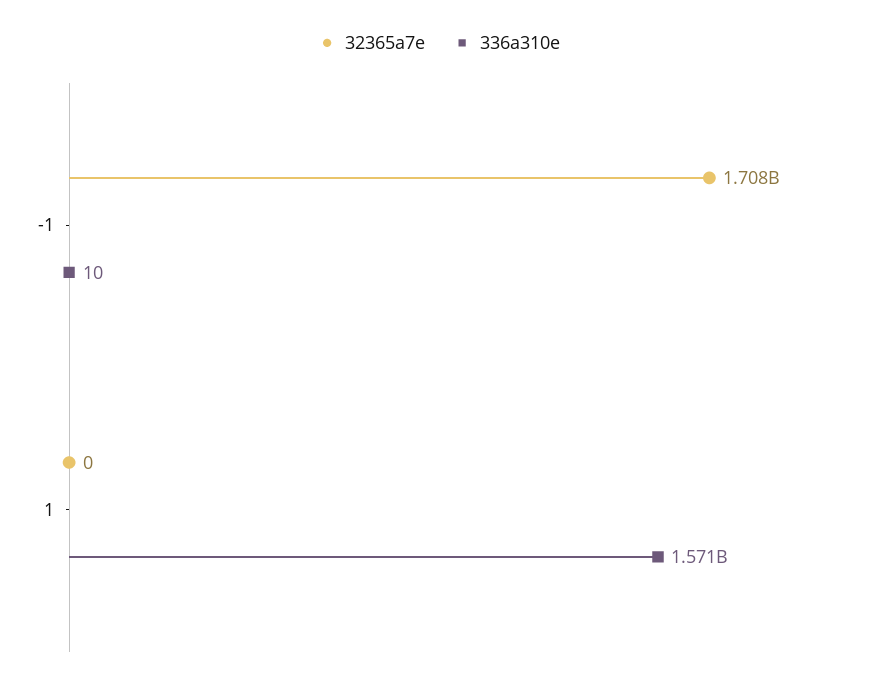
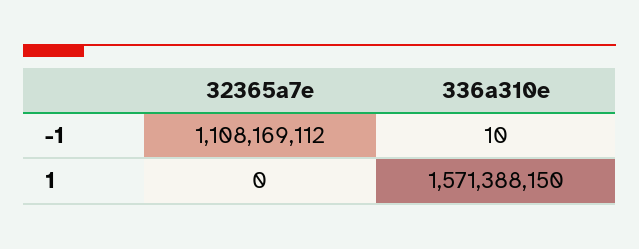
32365a7e, -1: 1708000000 -> 1108169112

